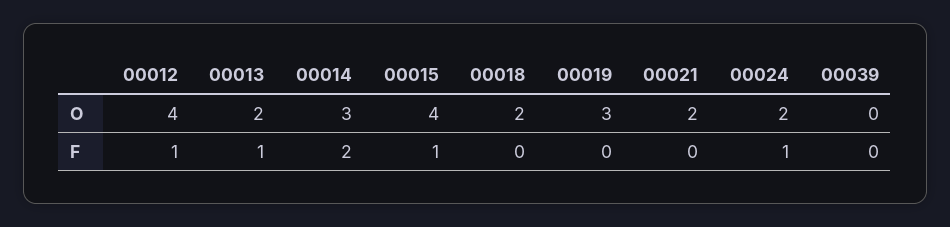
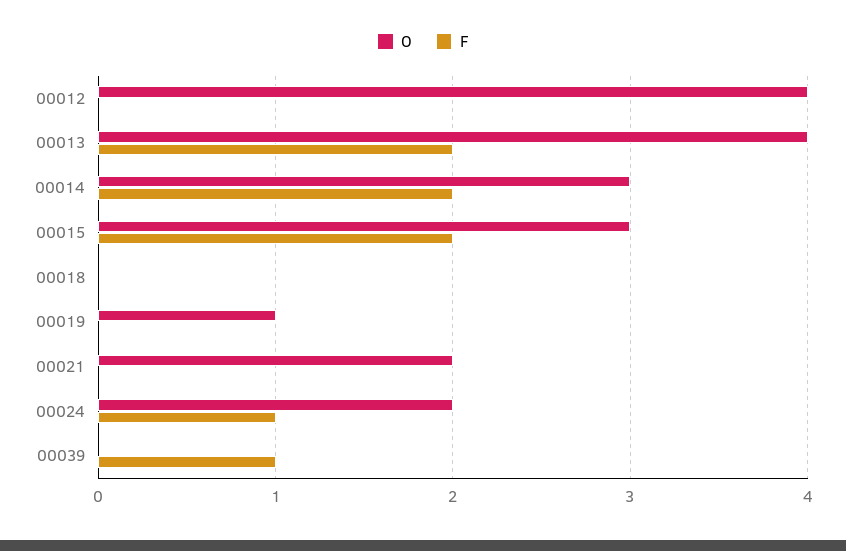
O, 00013: 2 -> 4
O, 00015: 4 -> 3
O, 00018: 2 -> 0
O, 00019: 3 -> 1
F, 00012: 1 -> 0
F, 00013: 1 -> 2
F, 00015: 1 -> 2
F, 00039: 0 -> 1

